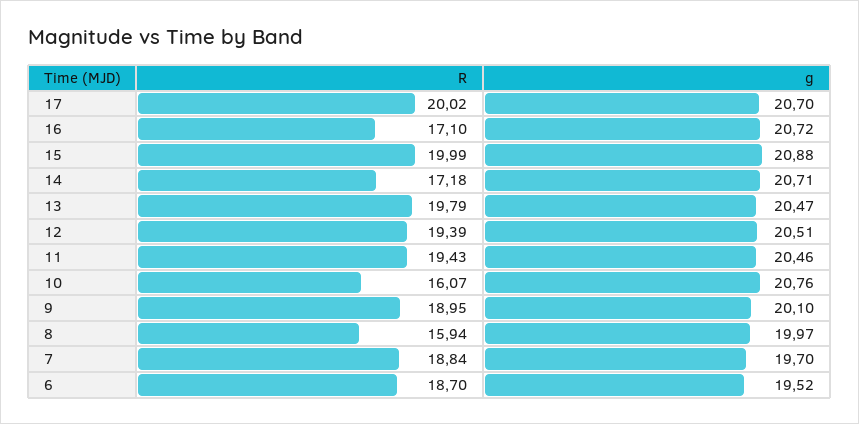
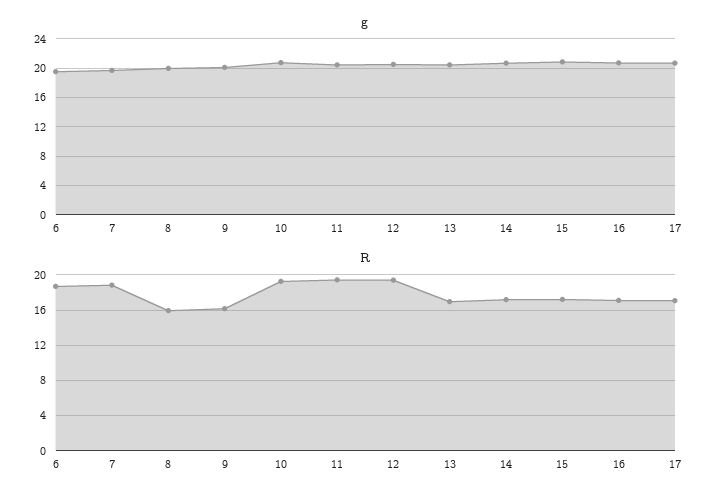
R, 17: 20.02 -> 17
R, 15: 19.99 -> 17
R, 13: 19.79 -> 17
R, 10: 16.07 -> 19
R, 9: 18.95 -> 16

